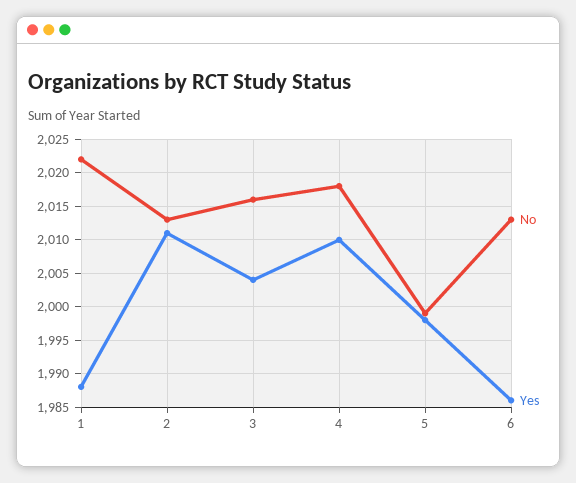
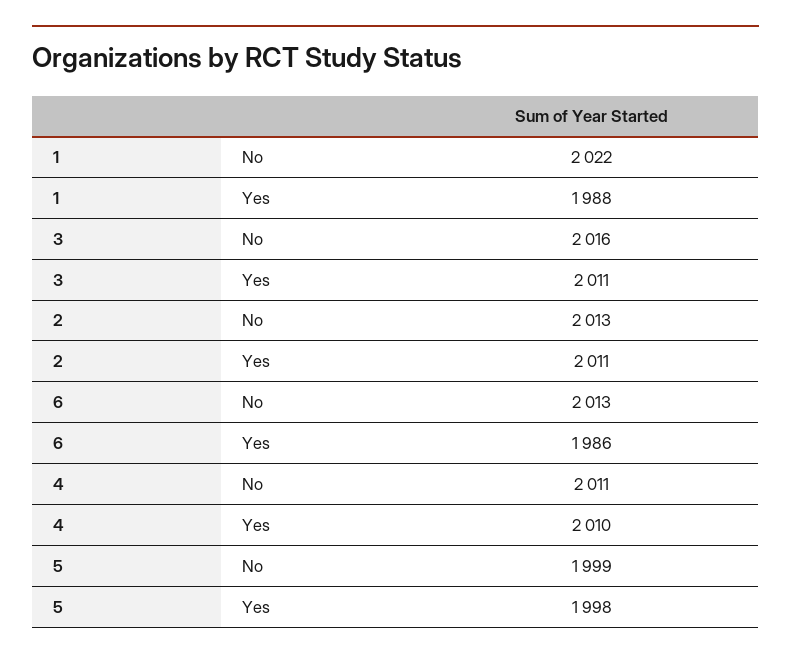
Yes, 3: 2004 -> 2011
No, 4: 2018 -> 2011

